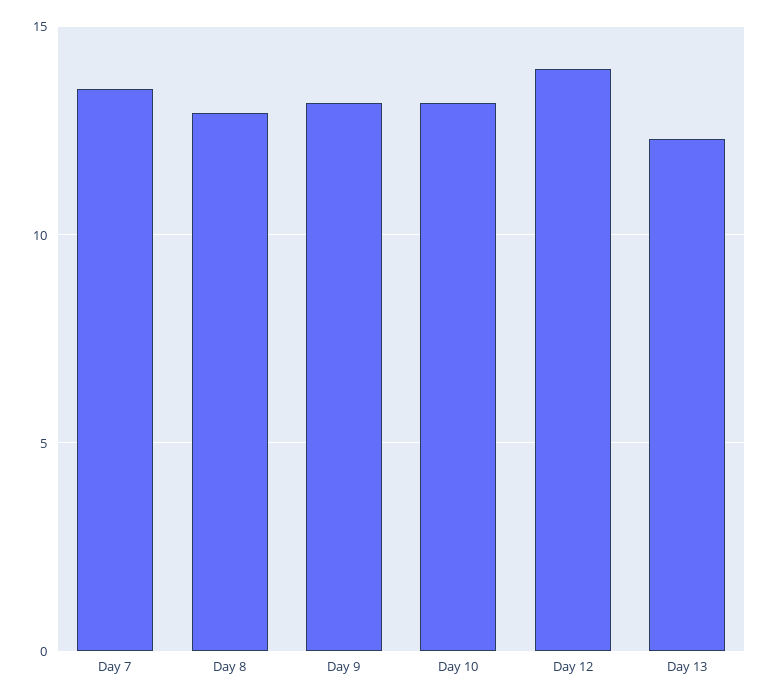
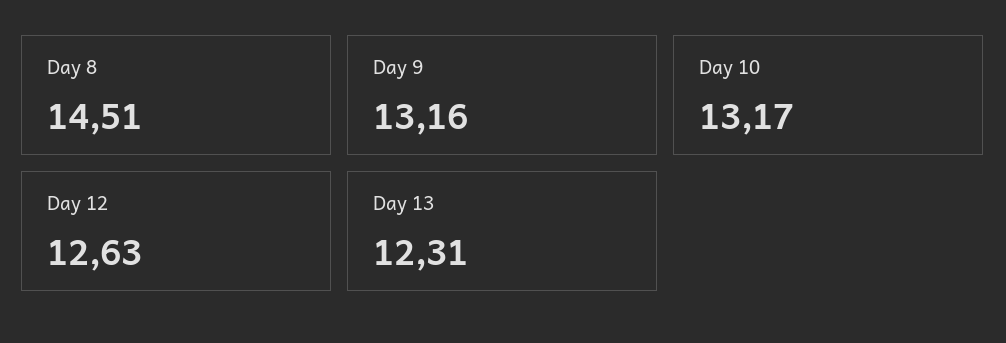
Day 7: 13.5 -> none
Day 8: 13 -> 14.51
Day 12: 14 -> 12.63

